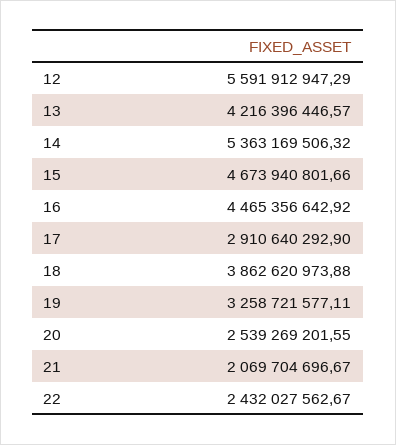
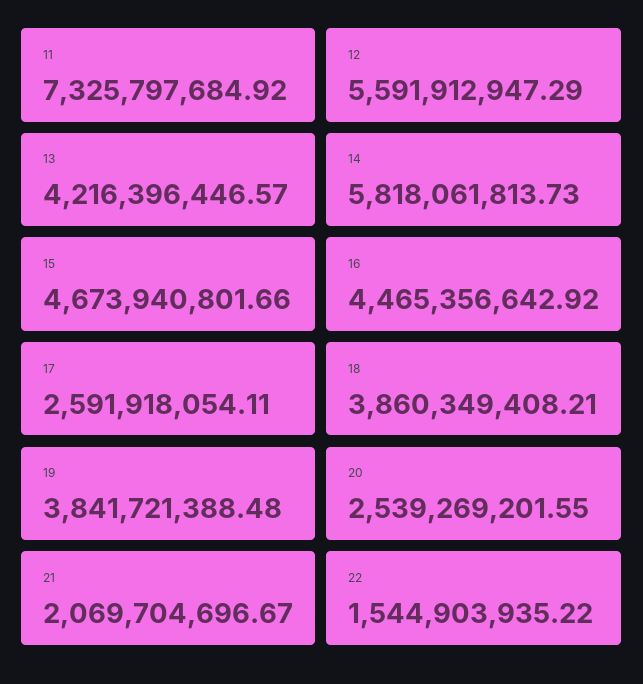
14: 5363169506.32 -> 5818061813.73
17: 2910640292.9 -> 2591918054.11
18: 3862620973.88 -> 3860349408.21
19: 3258721577.11 -> 3841721388.48
22: 2432027562.67 -> 1544903935.22
11: none -> 7325797684.92

